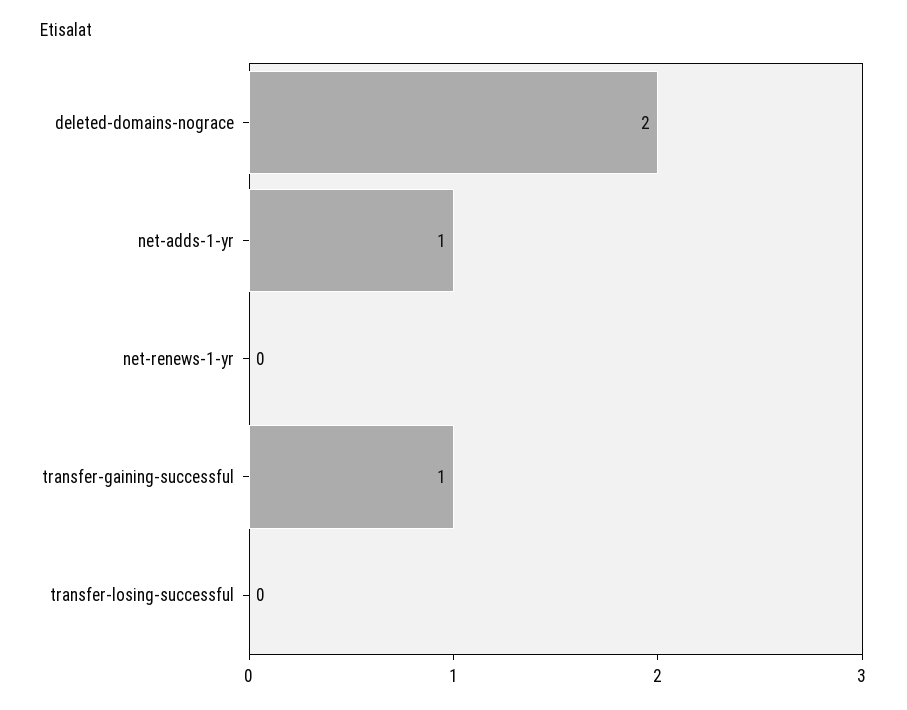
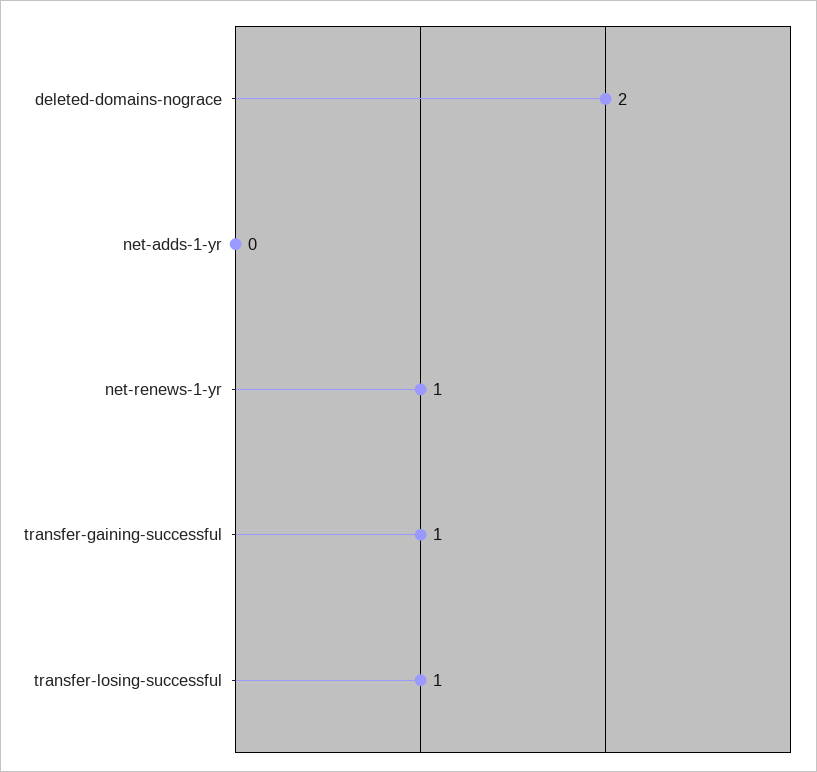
net-adds-1-yr: 1 -> 0
net-renews-1-yr: 0 -> 1
transfer-losing-successful: 0 -> 1

